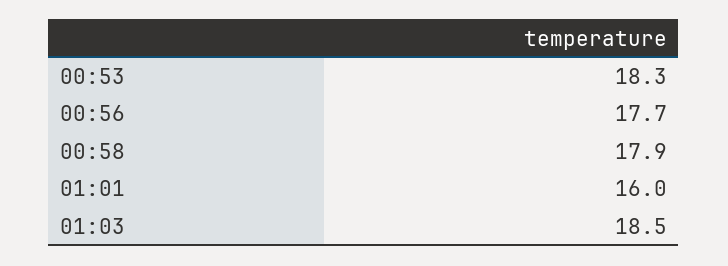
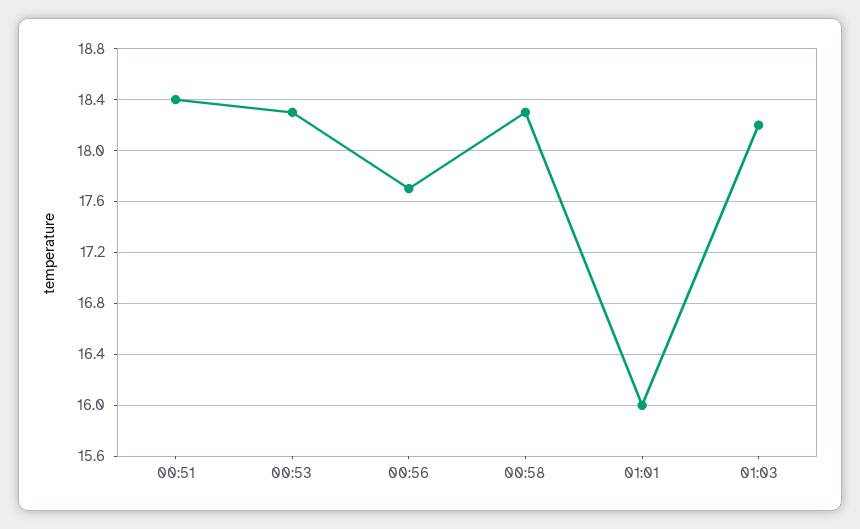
00:58: 17.9 -> 18.3
01:03: 18.5 -> 18.2
00:51: none -> 18.4

